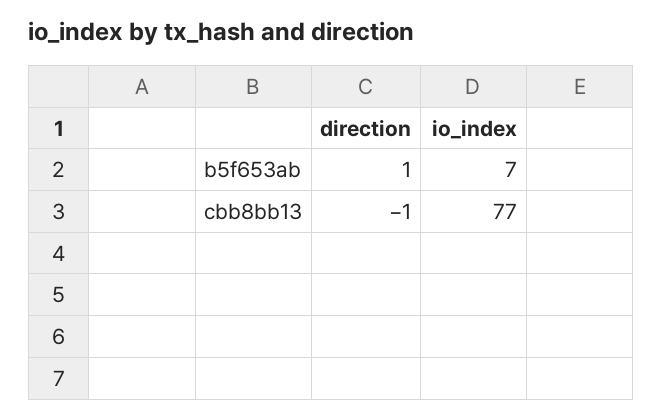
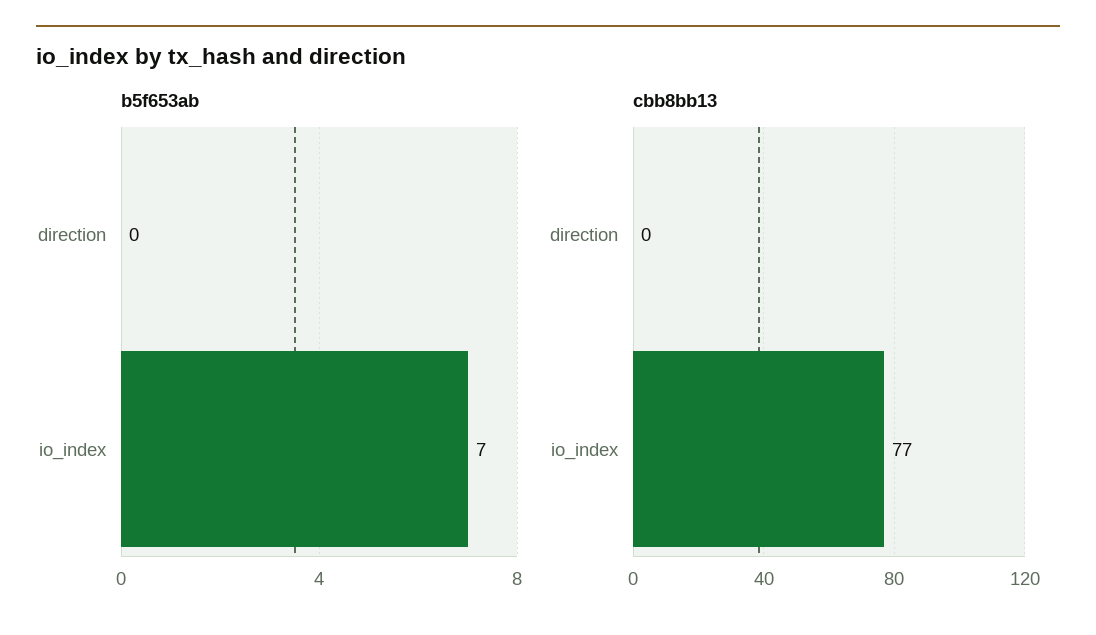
b5f653ab, direction: 1 -> 0
cbb8bb13, direction: -1 -> 0

